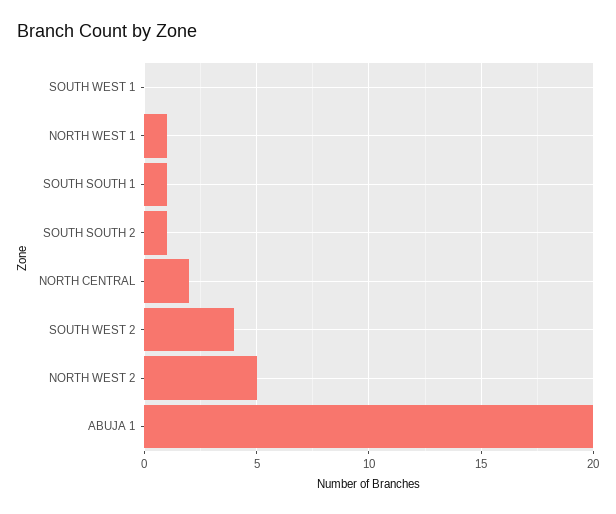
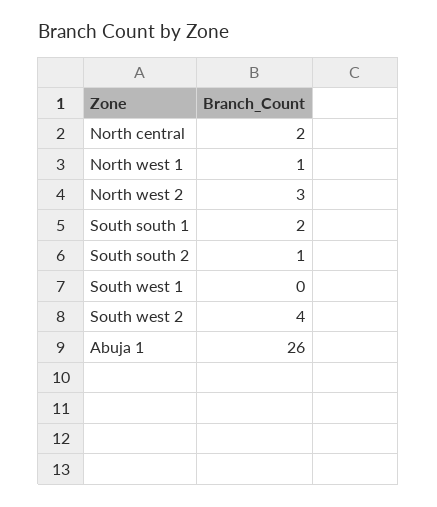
SOUTH SOUTH 1: 1 -> 2
NORTH WEST 2: 5 -> 3
ABUJA 1: 20 -> 26

